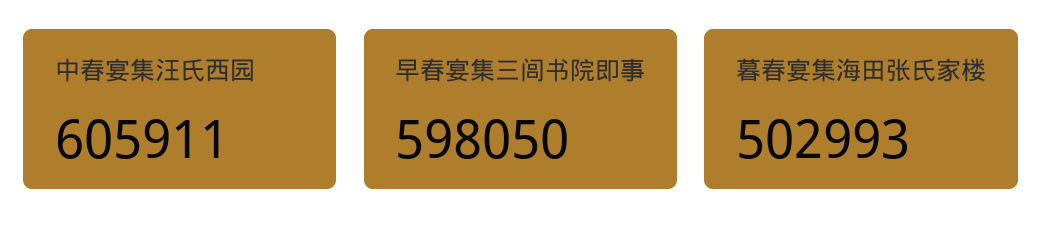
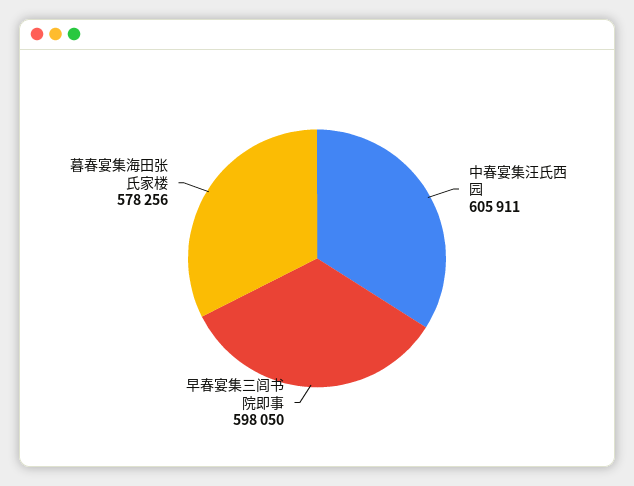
暮春宴集海田张氏家楼: 502993 -> 578256

